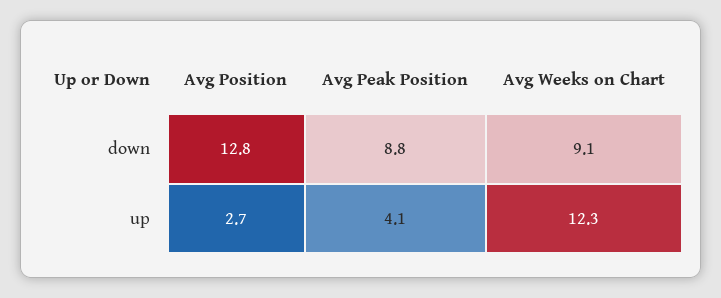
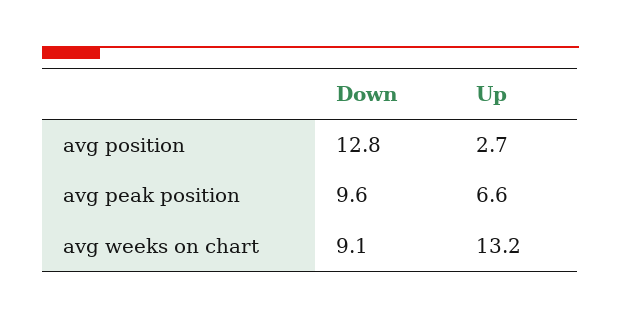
Avg Peak Position, down: 8.8 -> 9.6
Avg Peak Position, up: 4.1 -> 6.6
Avg Weeks on Chart, up: 12.3 -> 13.2

